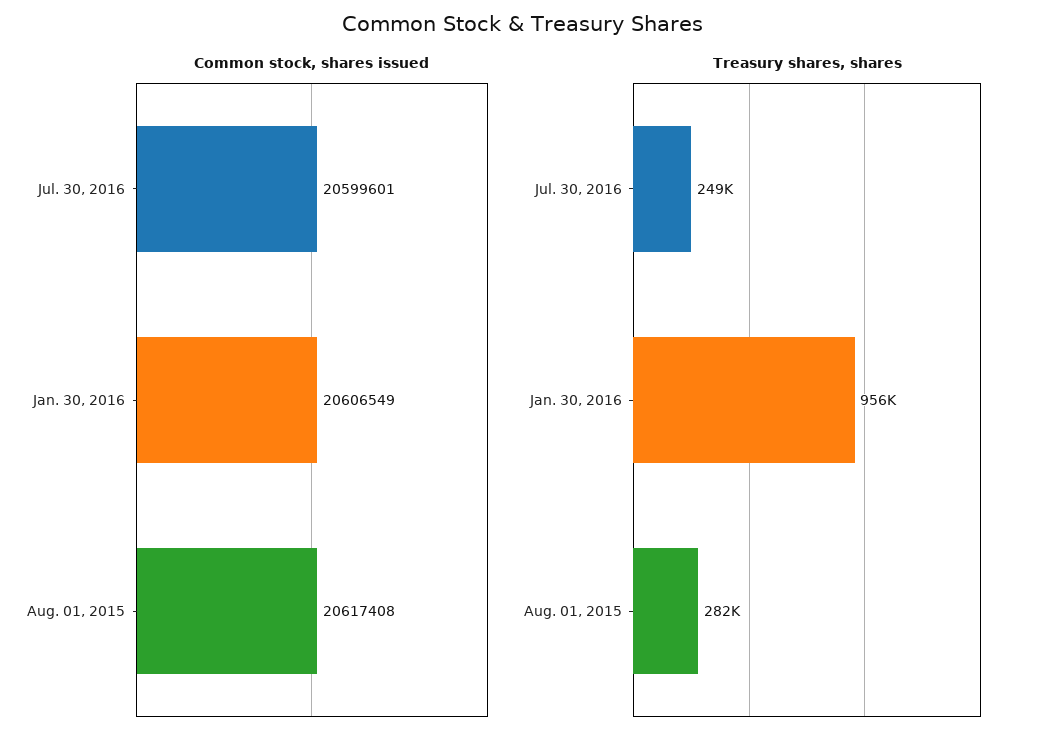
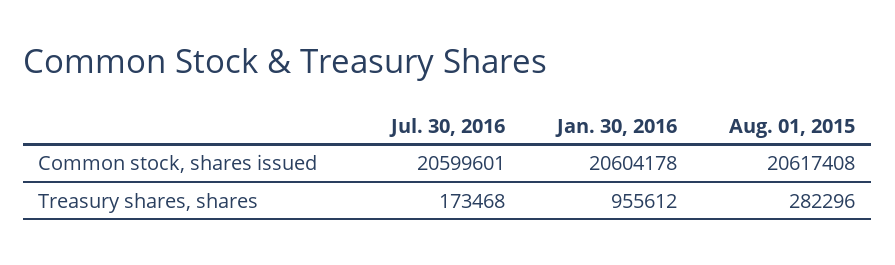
Common stock, shares issued, Jan. 30, 2016: 20606549 -> 20604178
Treasury shares, shares, Jul. 30, 2016: 249000 -> 173468

